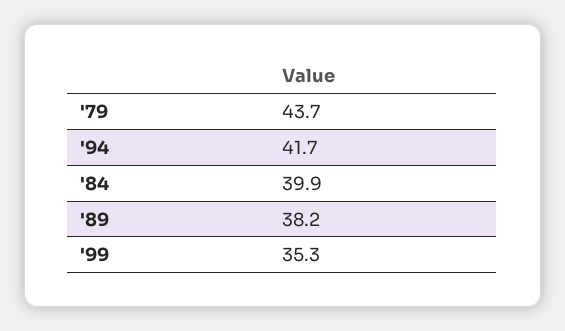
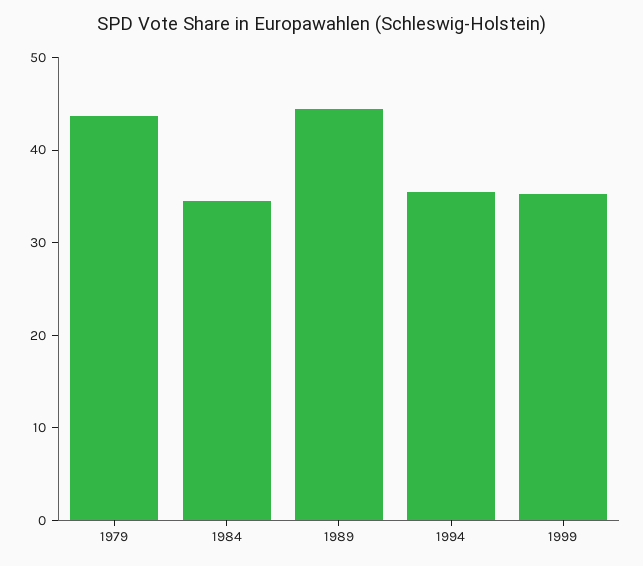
'94: 41.7 -> 36
'84: 39.9 -> 34
'89: 38.2 -> 44

